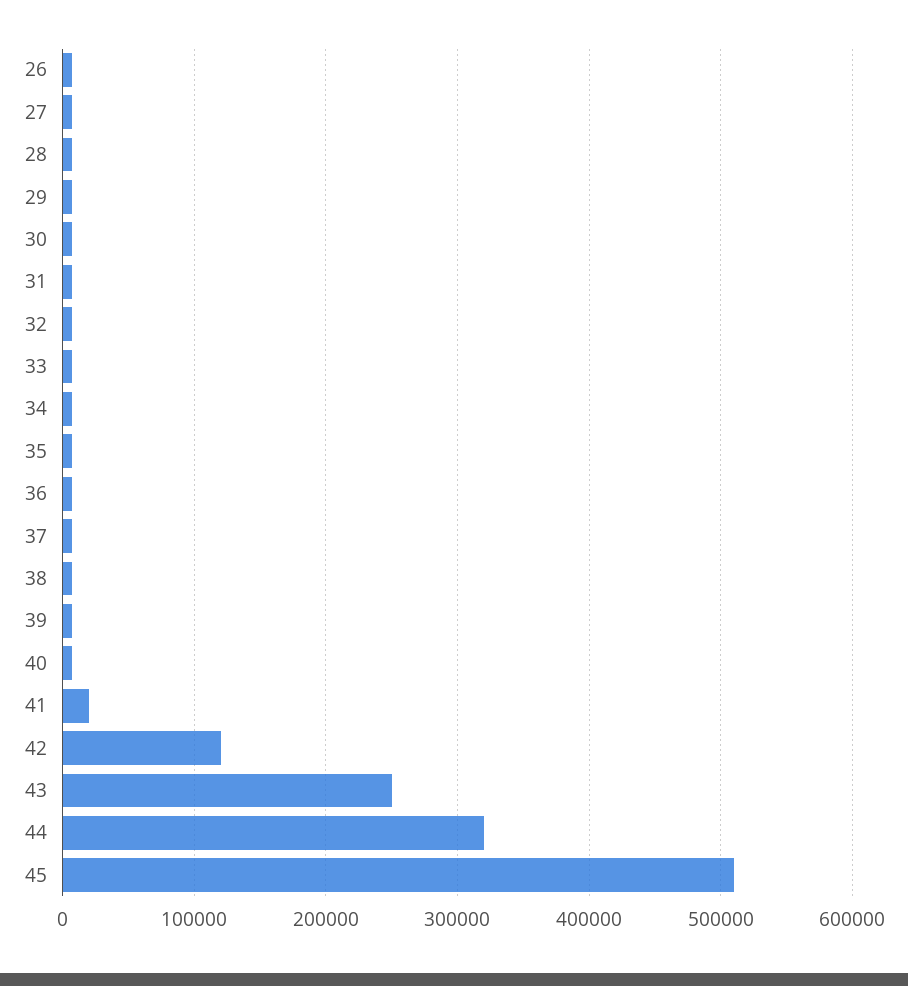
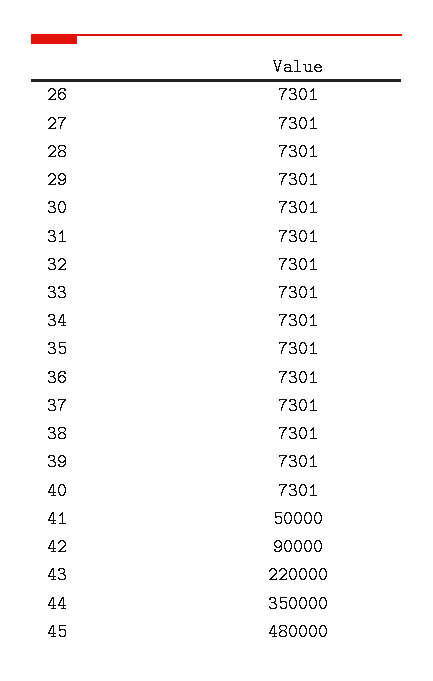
41: 20000 -> 50000
42: 120000 -> 90000
43: 250000 -> 220000
44: 320000 -> 350000
45: 510000 -> 480000

